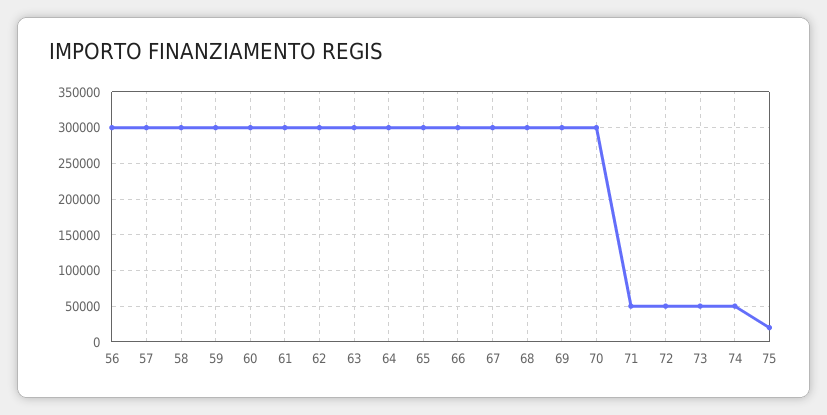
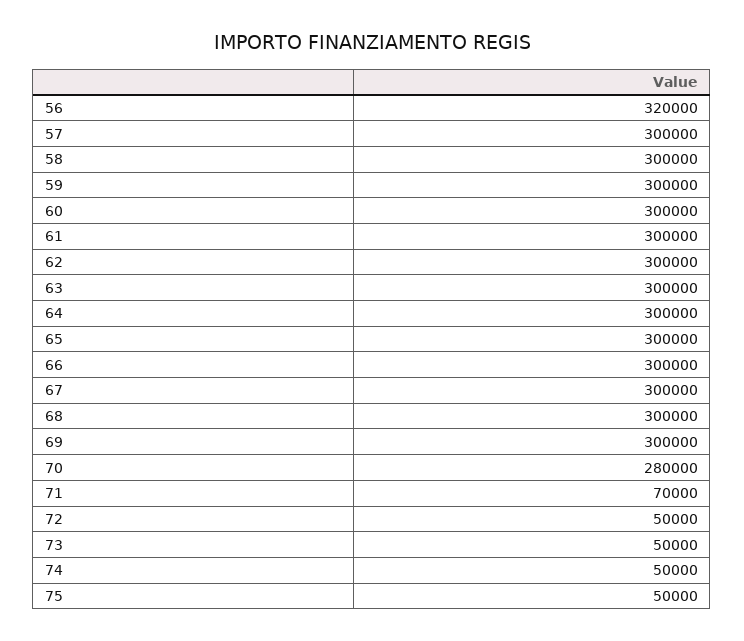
56: 300000 -> 320000
70: 300000 -> 280000
71: 50000 -> 70000
75: 20000 -> 50000

